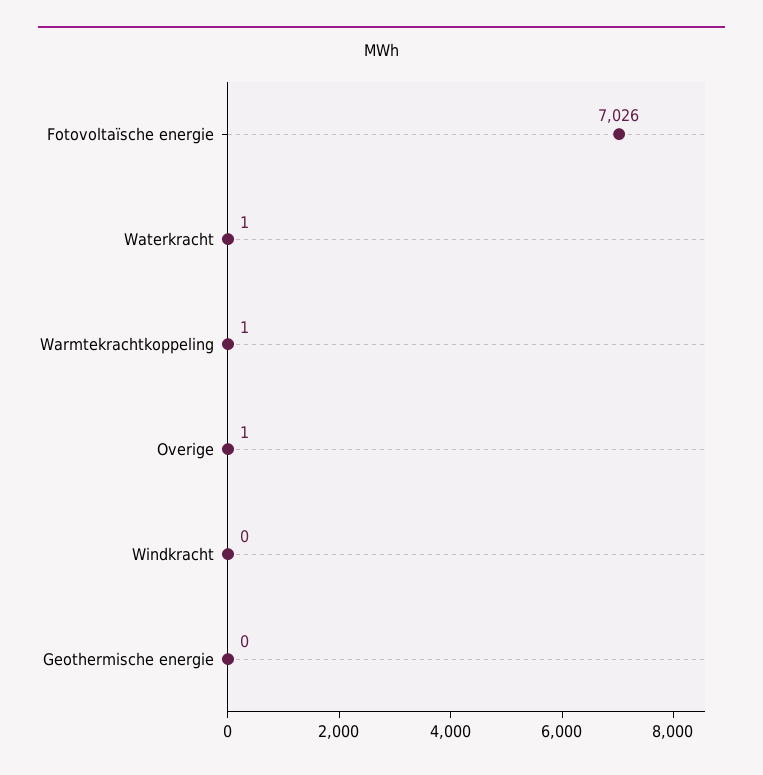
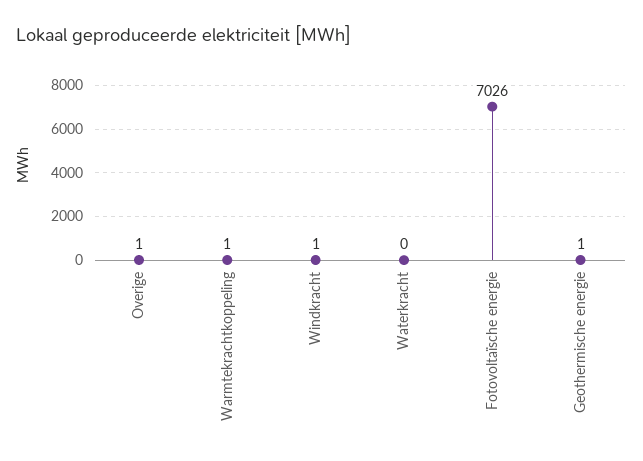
Waterkracht: 1 -> 0
Windkracht: 0 -> 1
Geothermische energie: 0 -> 1

